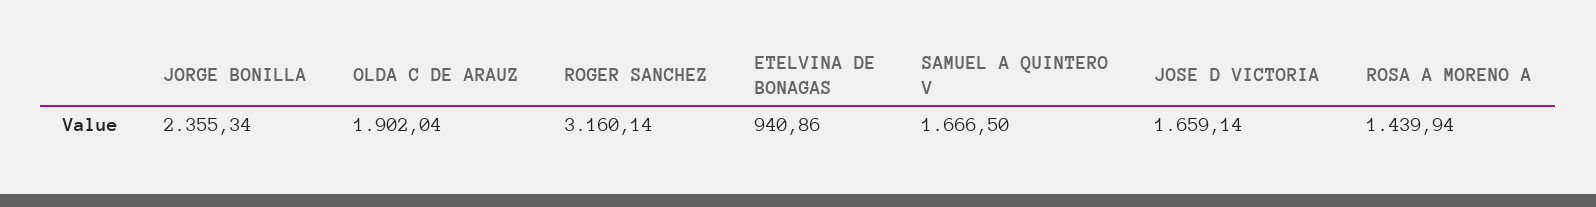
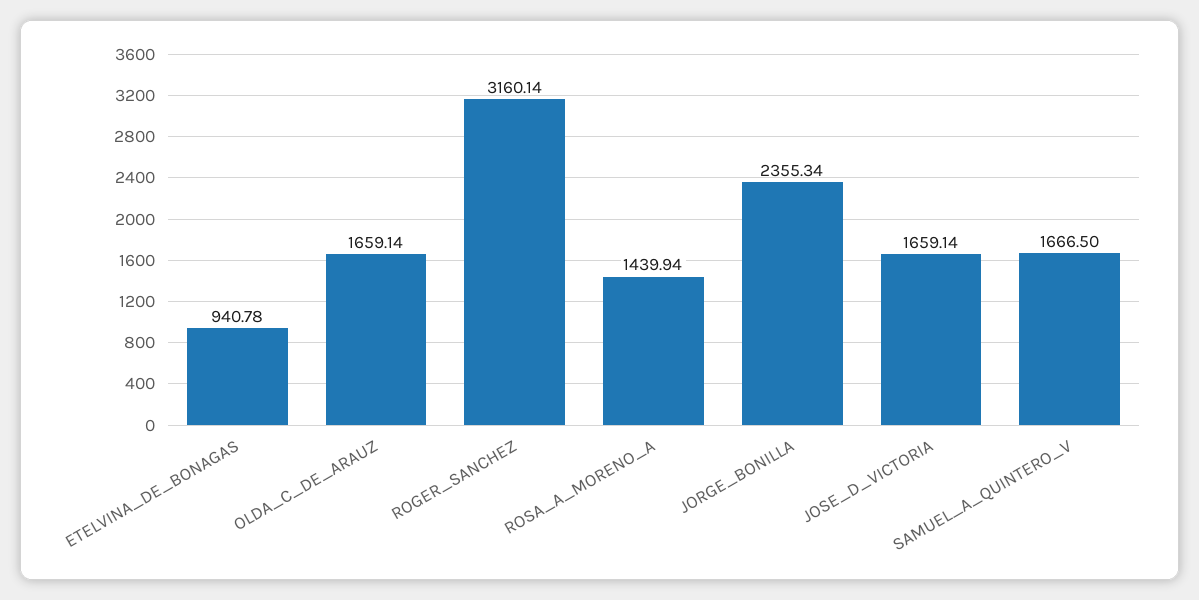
OLDA C DE ARAUZ: 1902.04 -> 1659.14
ETELVINA DE BONAGAS: 940.86 -> 940.78

